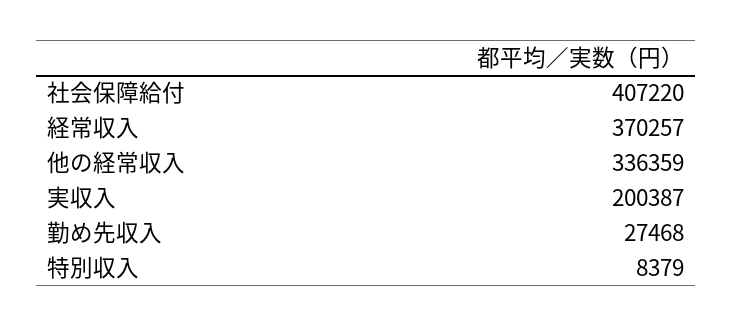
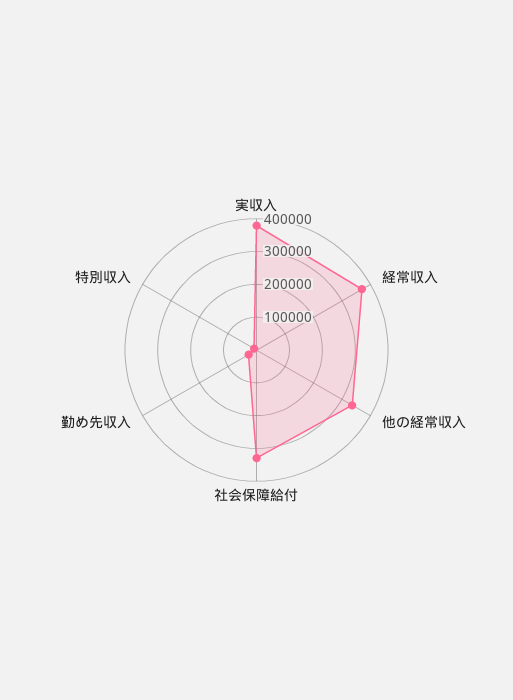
社会保障給付: 407220 -> 325000
実収入: 200387 -> 375000

